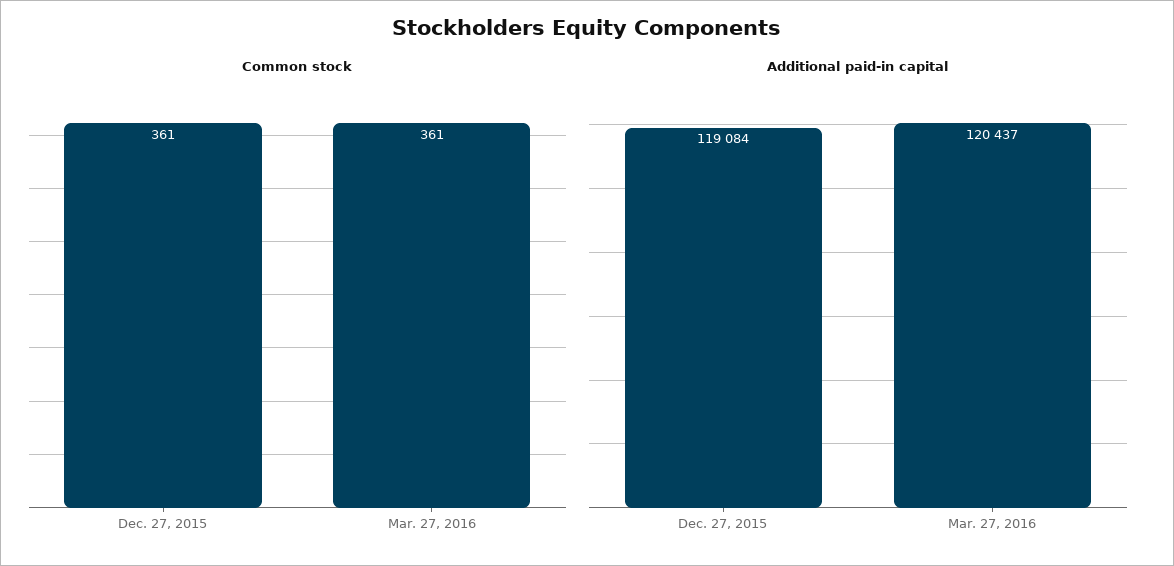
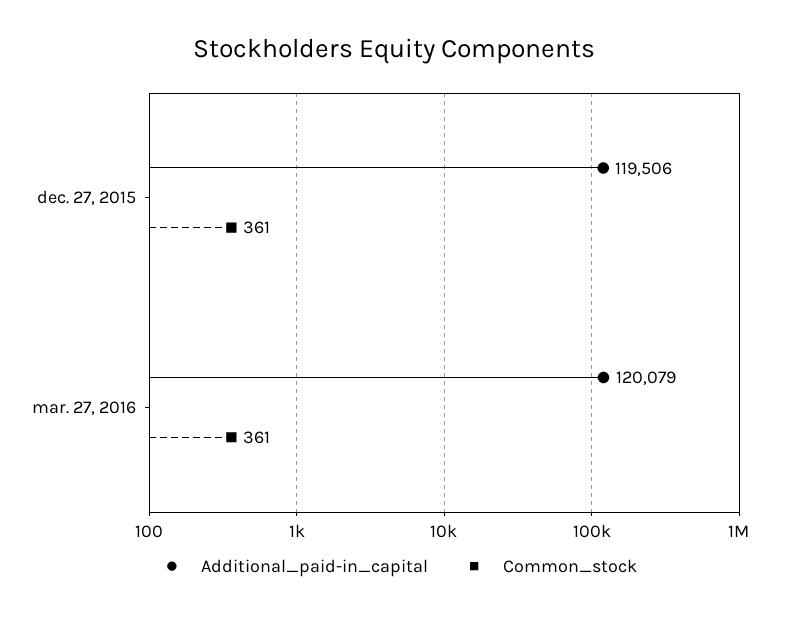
Additional paid-in capital, Dec. 27, 2015: 119084 -> 119506
Additional paid-in capital, Mar. 27, 2016: 120437 -> 120079

